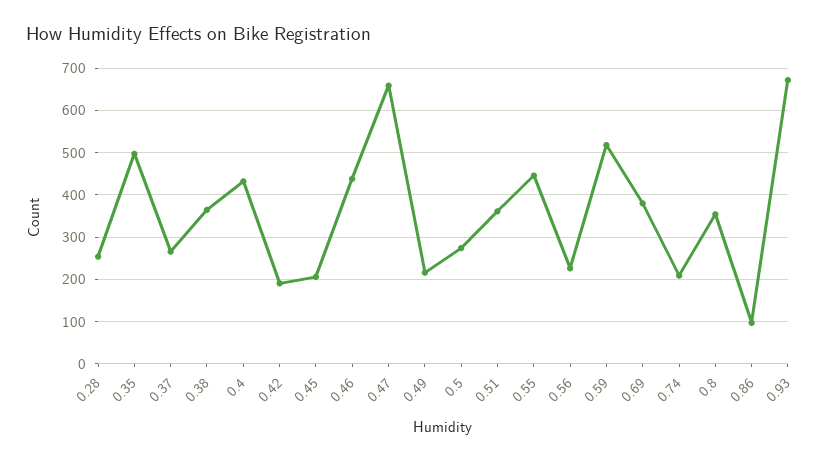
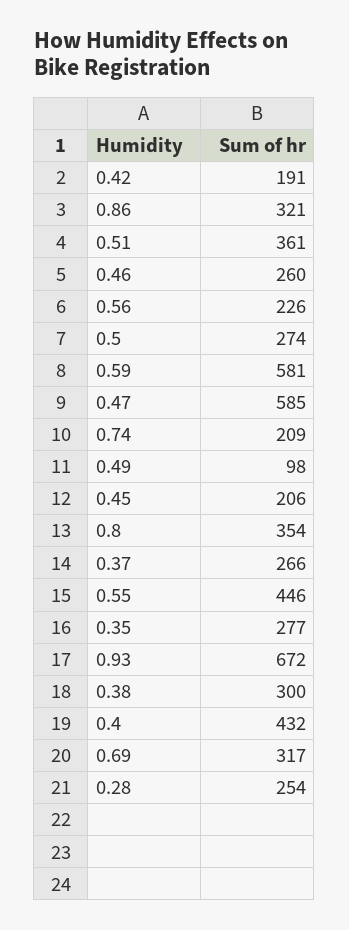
0.35: 500 -> 277
0.38: 360 -> 300
0.46: 440 -> 260
0.47: 660 -> 585
0.49: 220 -> 98
0.59: 520 -> 581
0.69: 380 -> 317
0.86: 100 -> 321

